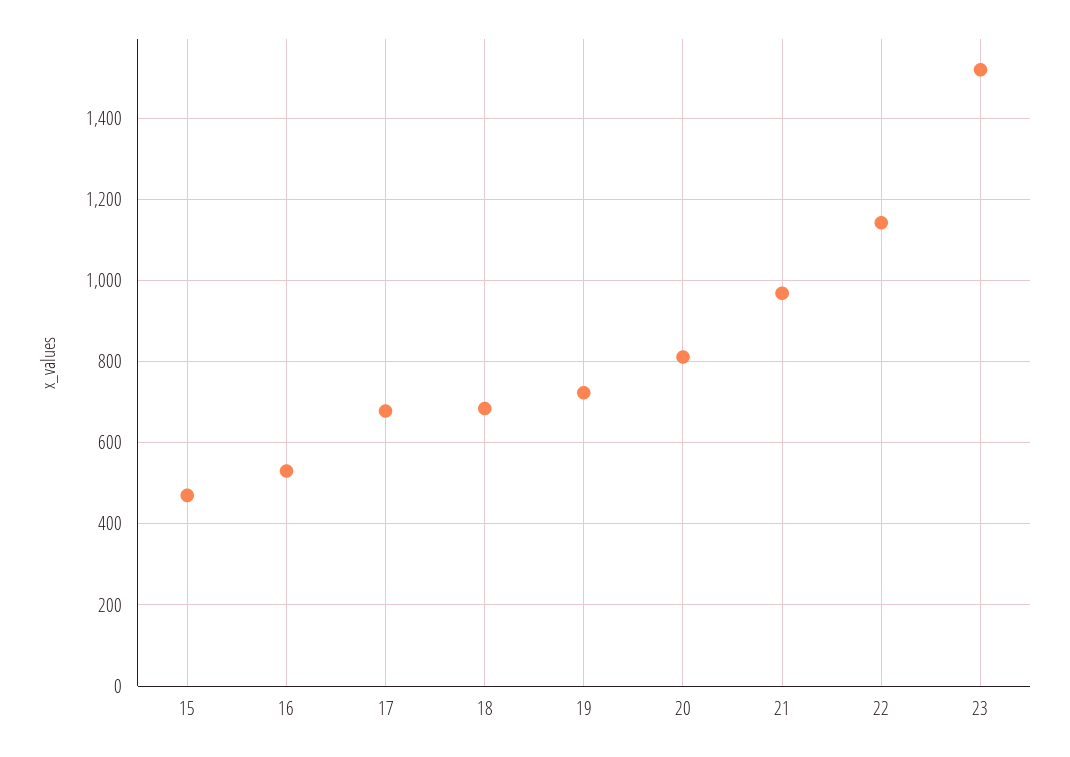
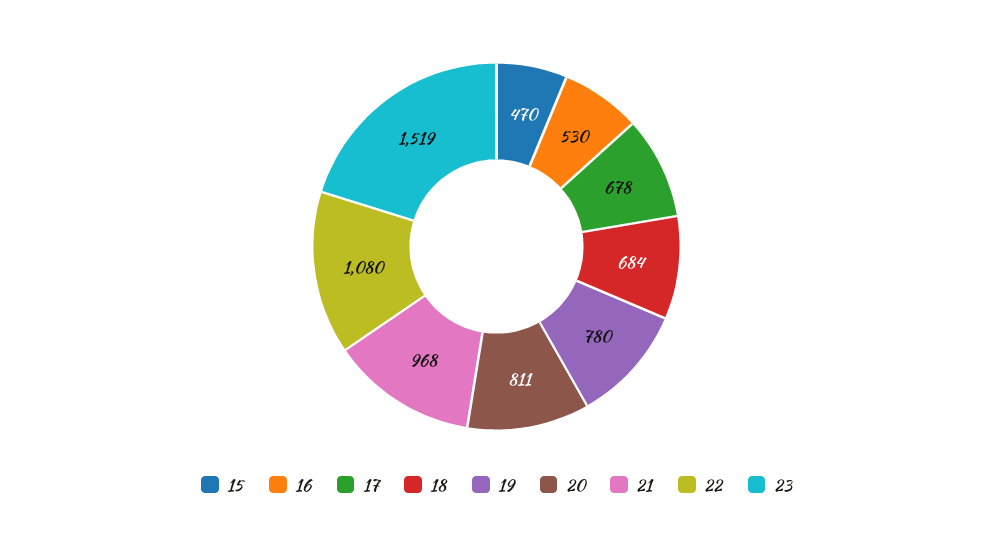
19: 720 -> 780
22: 1140 -> 1080

